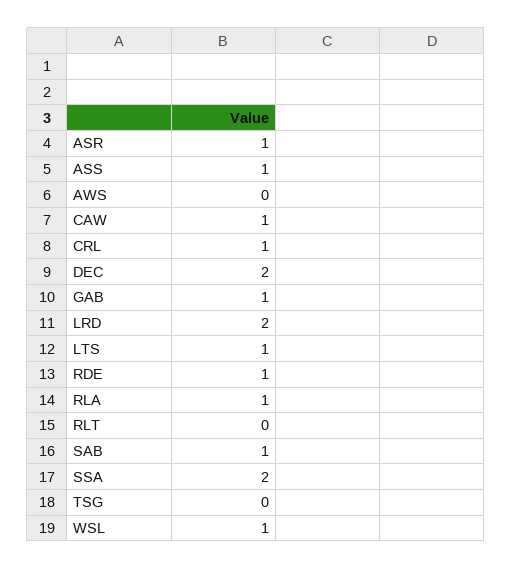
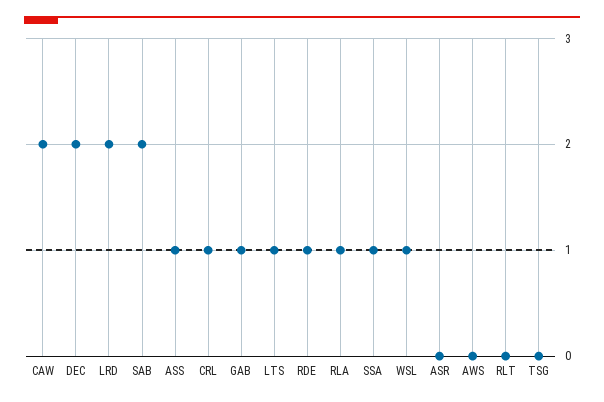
ASR: 1 -> 0
CAW: 1 -> 2
SAB: 1 -> 2
SSA: 2 -> 1

